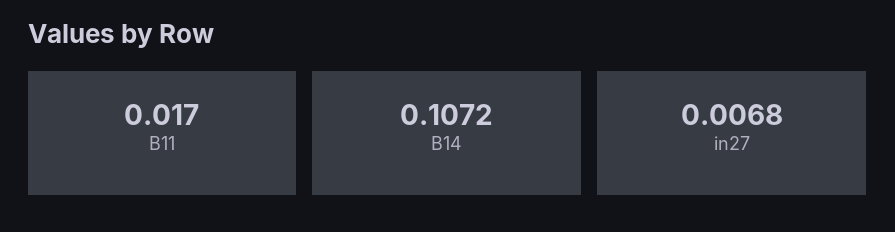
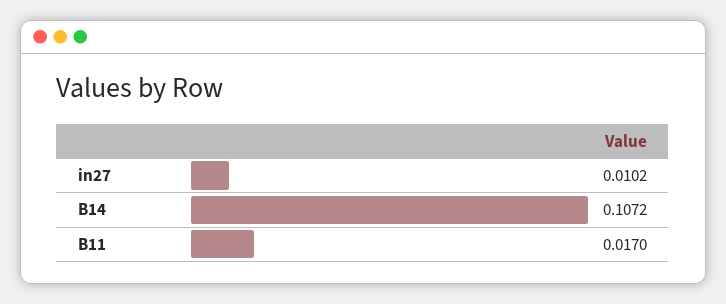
in27: 0.0068 -> 0.0102

